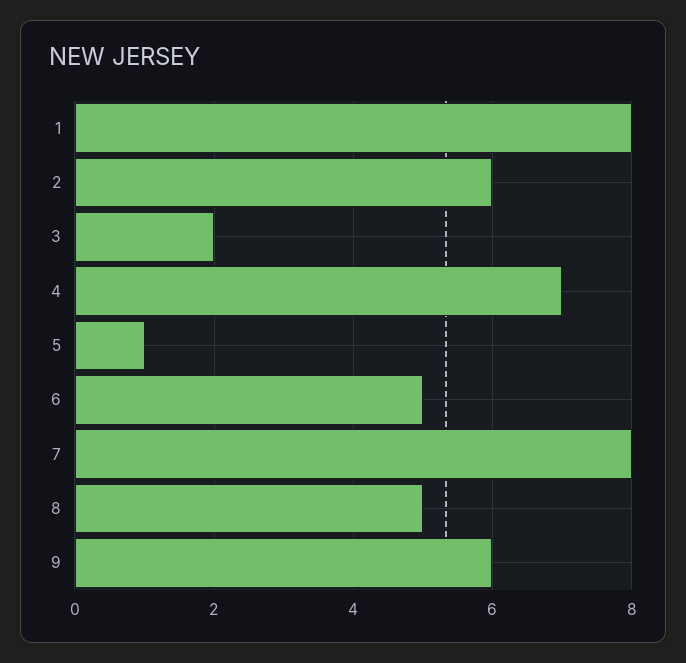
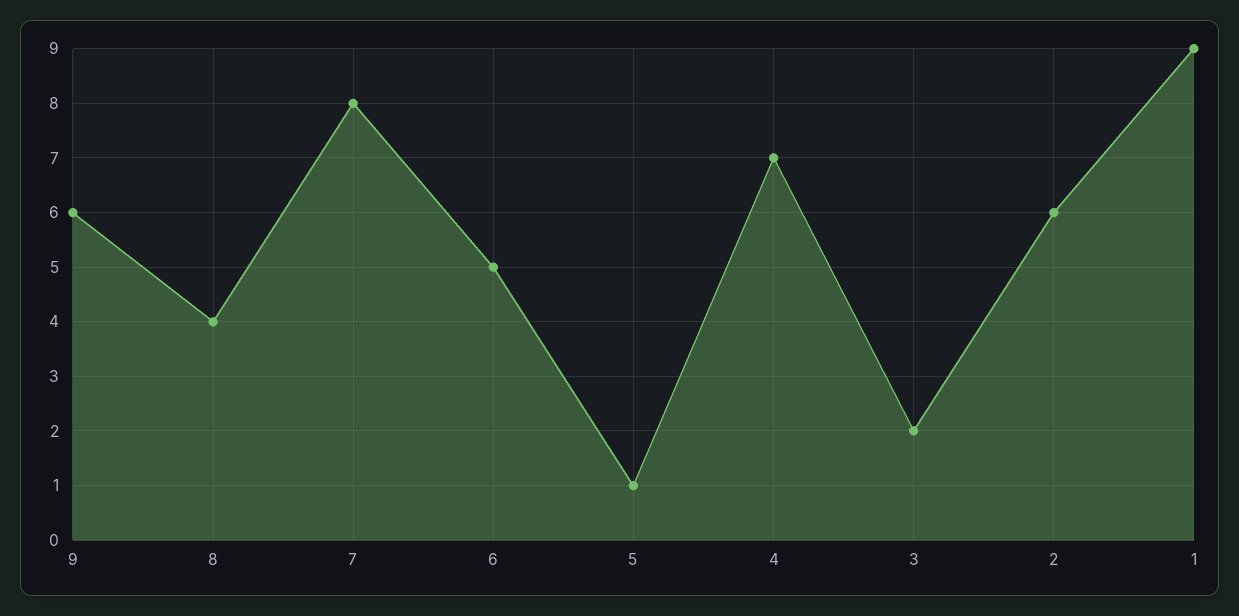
1: 8 -> 9
8: 5 -> 4

